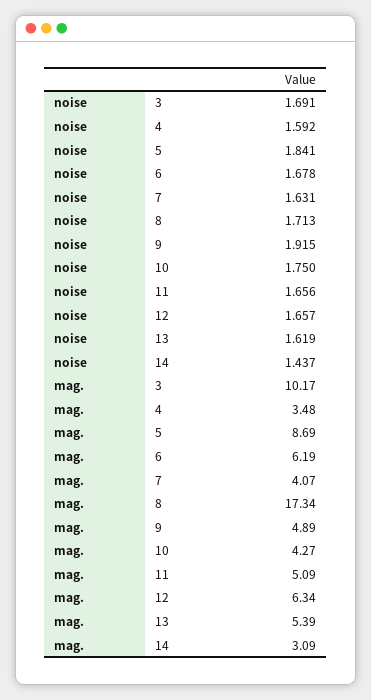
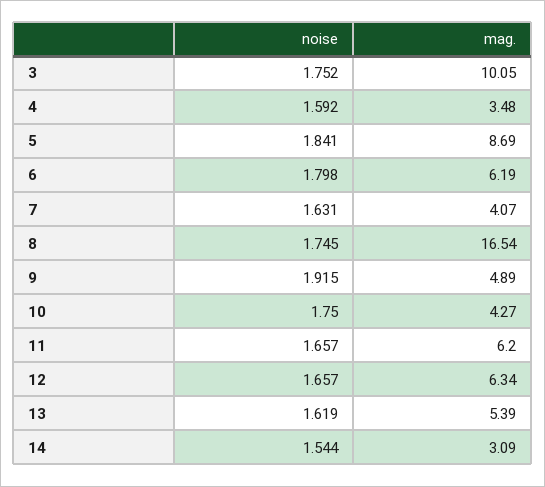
noise, 3: 1.691 -> 1.752
noise, 6: 1.678 -> 1.798
noise, 8: 1.713 -> 1.745
noise, 11: 1.656 -> 1.657
noise, 14: 1.437 -> 1.544
mag., 3: 10.17 -> 10.05
mag., 8: 17.34 -> 16.54
mag., 11: 5.09 -> 6.2

